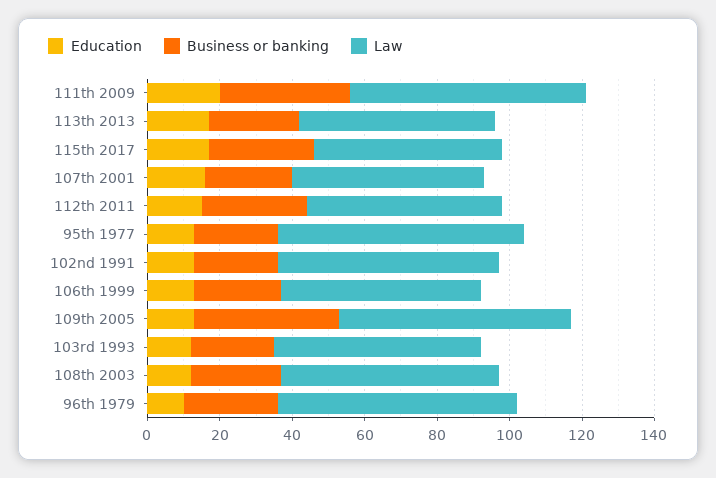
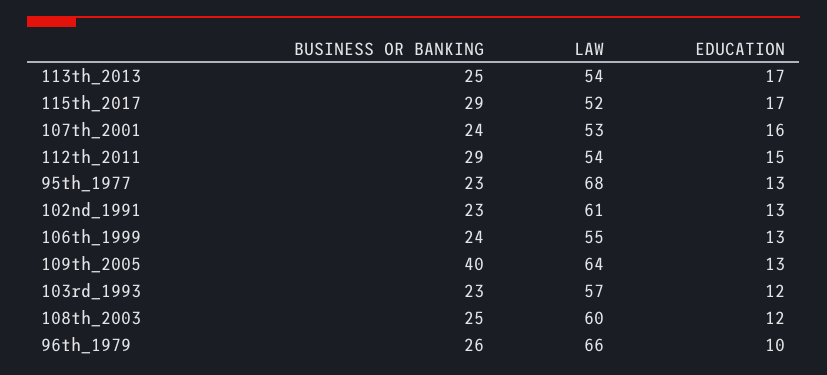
Education, 111th 2009: 20 -> none
Business or banking, 111th 2009: 35 -> none
Law, 111th 2009: 65 -> none

